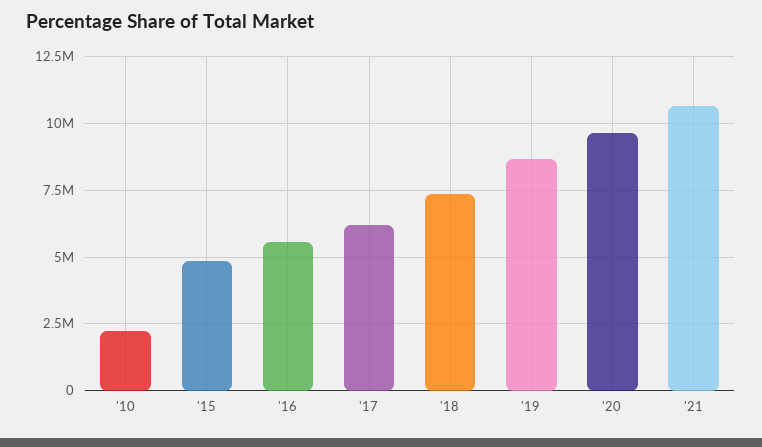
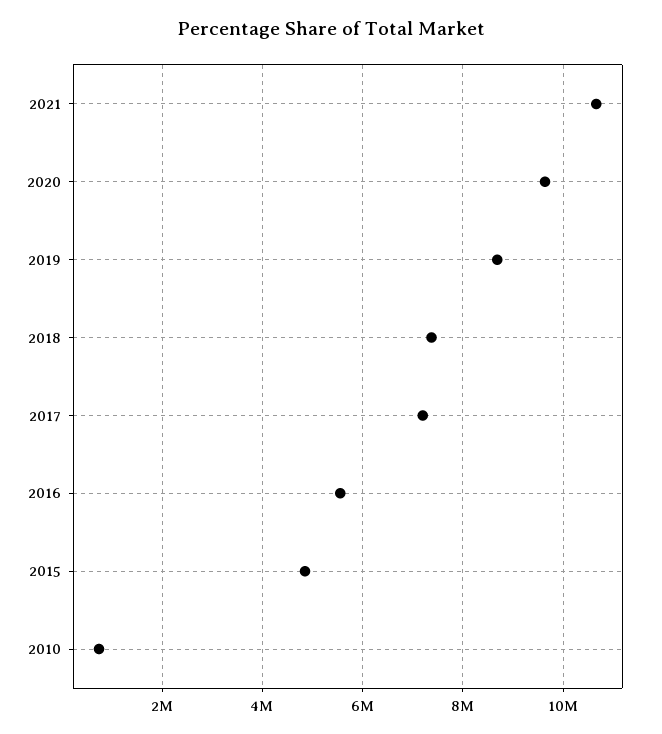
'10: 2250000 -> 800000
'17: 6250000 -> 7200000

